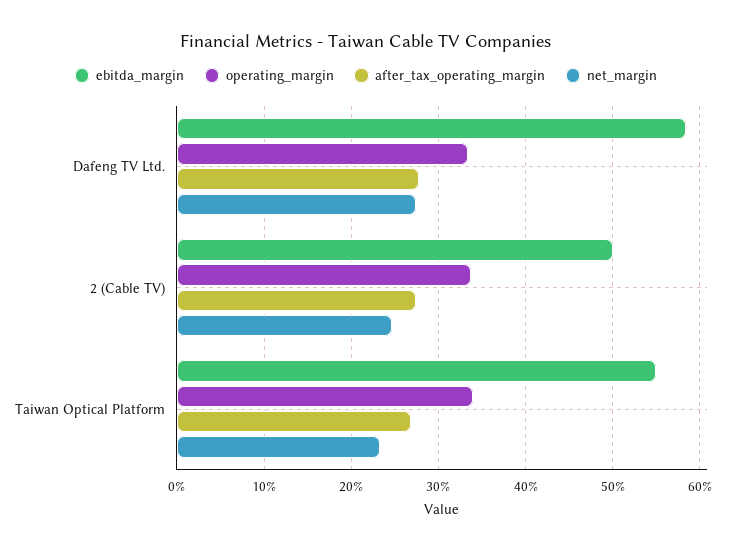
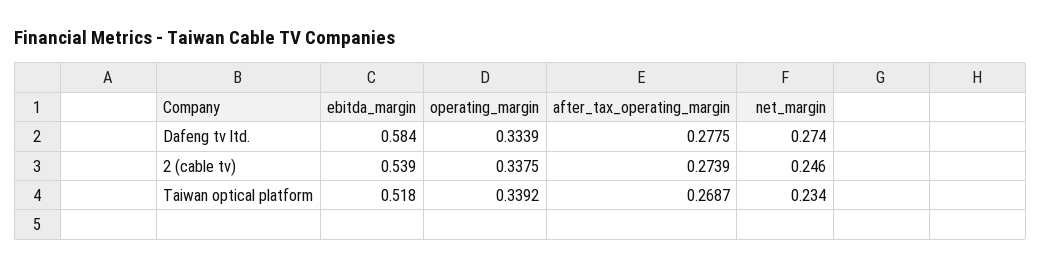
ebitda_margin, 2 (Cable TV): 0.5 -> 0.539
ebitda_margin, Taiwan Optical Platform: 0.55 -> 0.518

